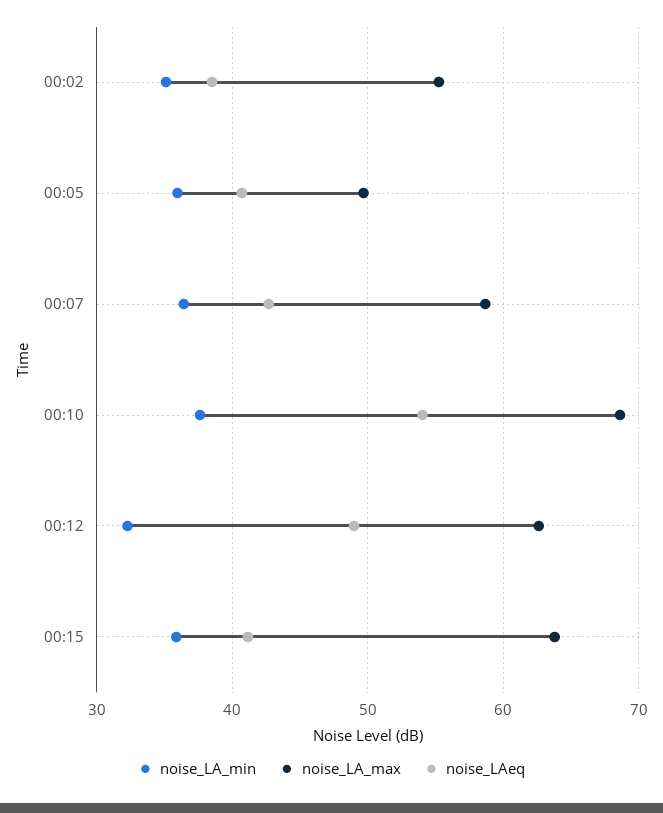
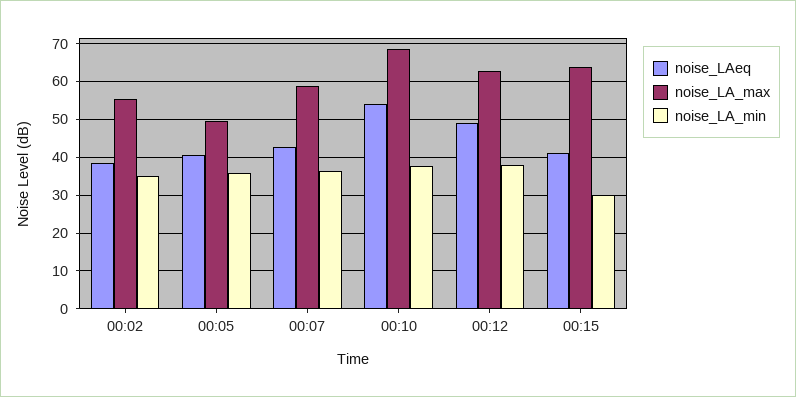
noise_LA_min, 00:12: 32 -> 38
noise_LA_min, 00:15: 36 -> 30

